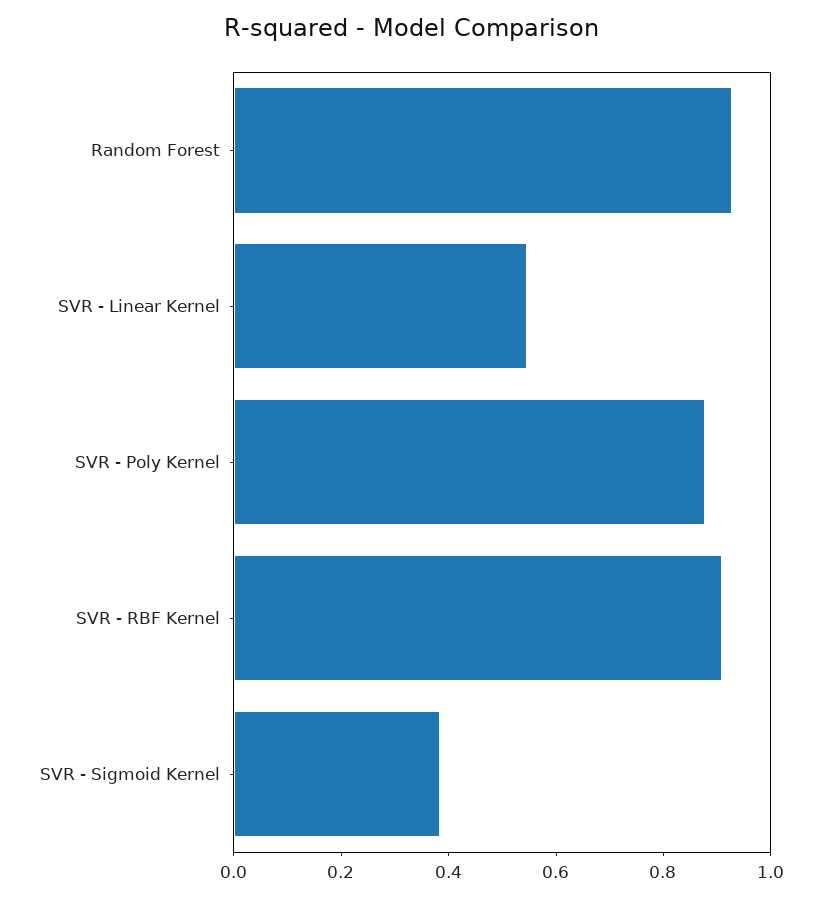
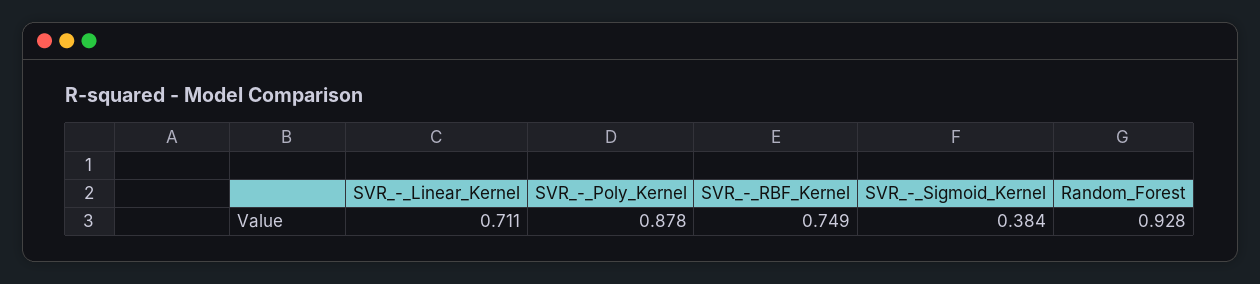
SVR - Linear Kernel: 0.55 -> 0.711
SVR - RBF Kernel: 0.9 -> 0.749

